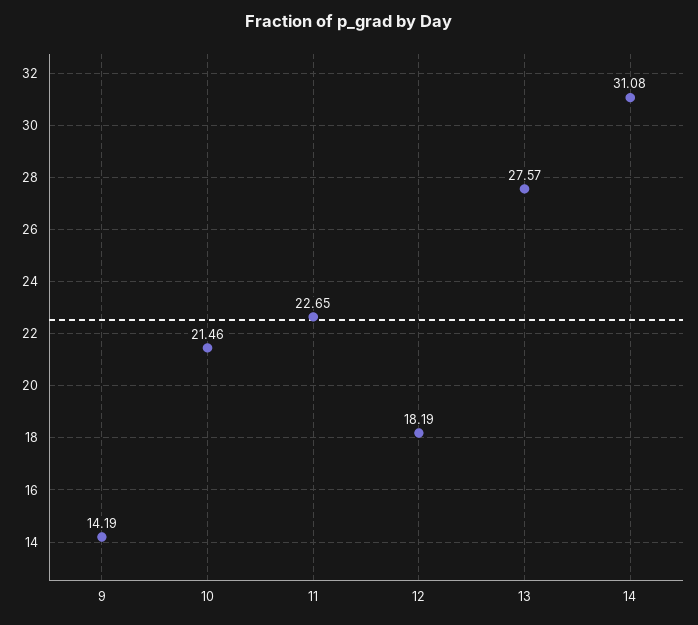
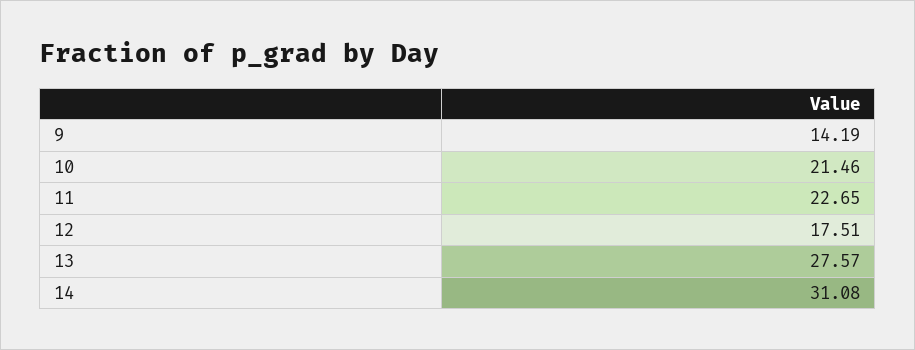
12: 18.19 -> 17.51

